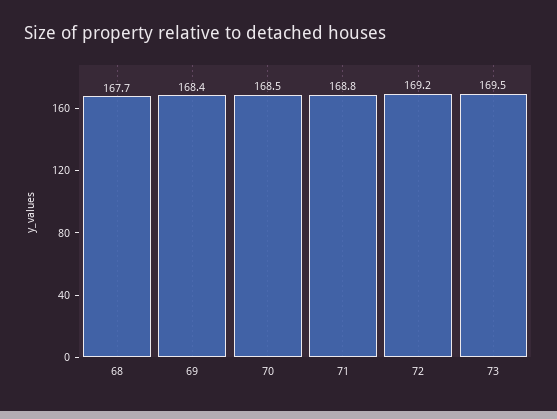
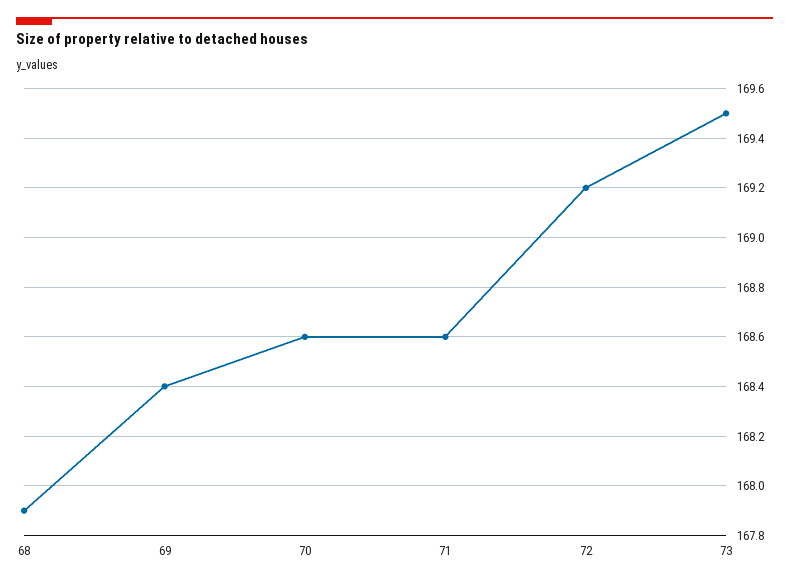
68: 167.7 -> 167.9
70: 168.5 -> 168.6
71: 168.8 -> 168.6

